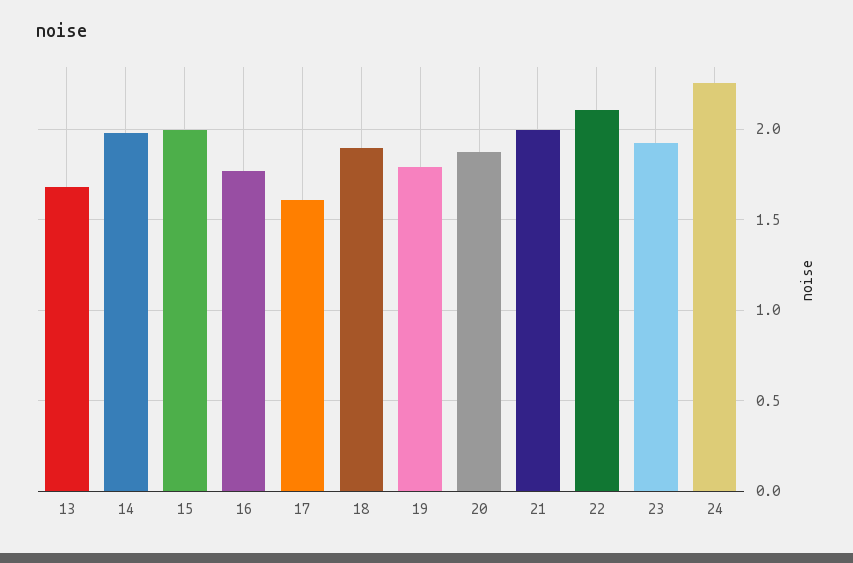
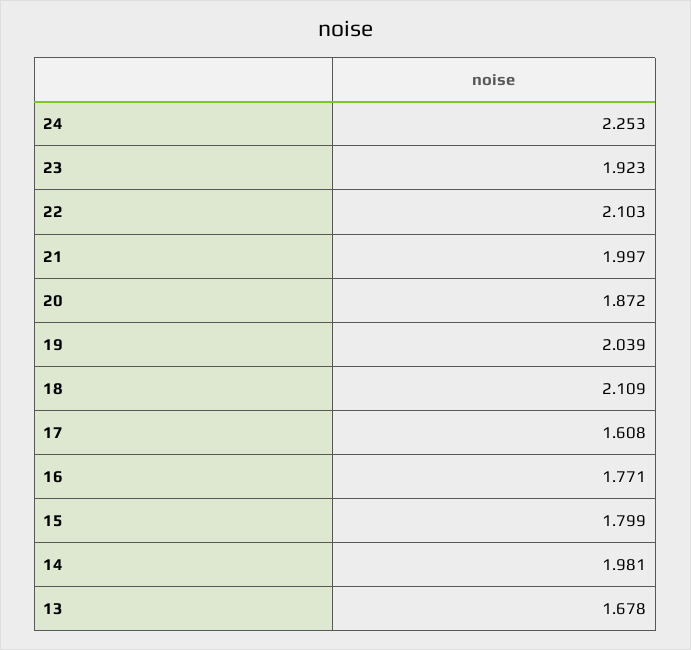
15: 2 -> 1.799
18: 1.9 -> 2.109
19: 1.8 -> 2.039

